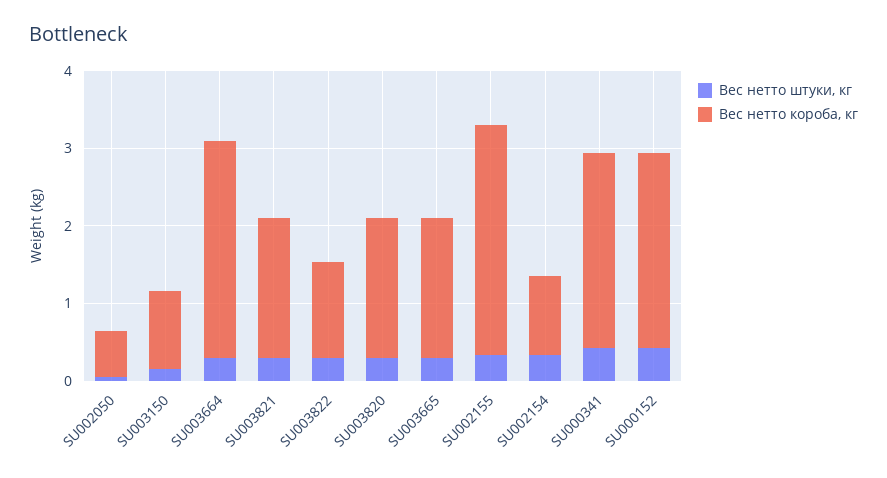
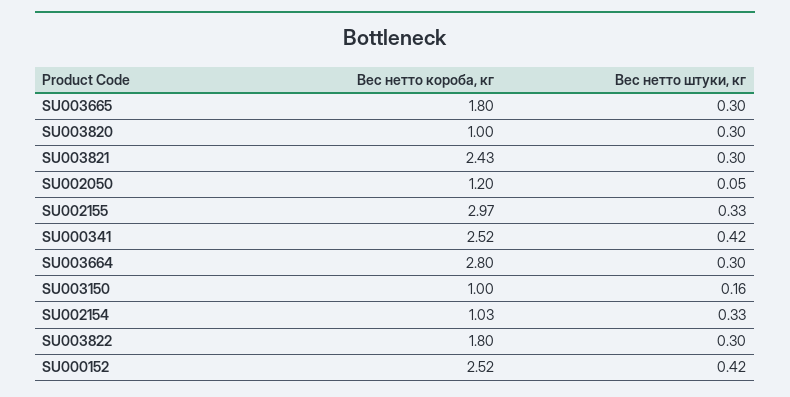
Вес нетто короба, кг, SU002050: 0.6 -> 1.2
Вес нетто короба, кг, SU003821: 1.8 -> 2.43
Вес нетто короба, кг, SU003822: 1.2 -> 1.8
Вес нетто короба, кг, SU003820: 1.8 -> 1

